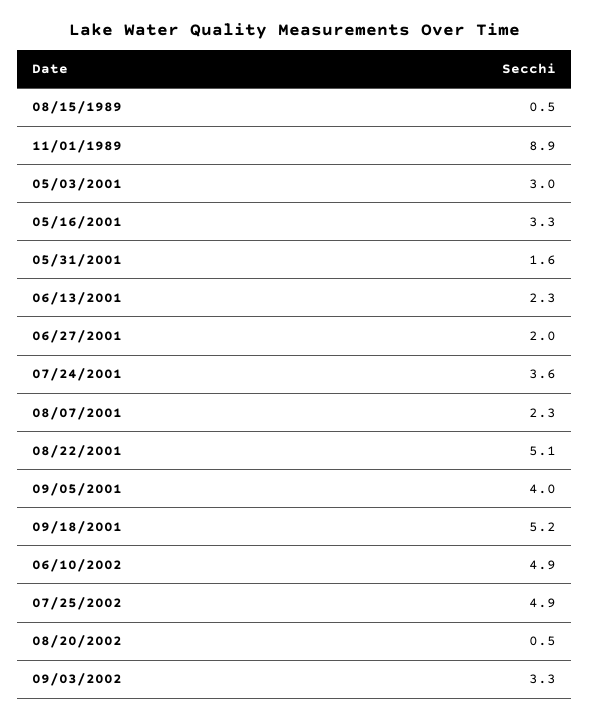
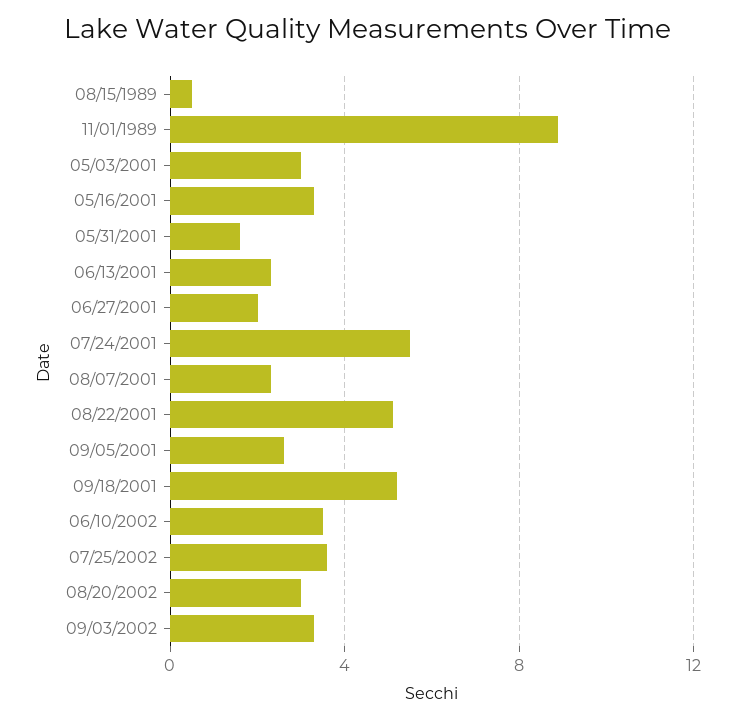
07/24/2001: 3.6 -> 5.5
09/05/2001: 4 -> 2.5
06/10/2002: 4.9 -> 3.5
07/25/2002: 4.9 -> 3.5
08/20/2002: 0.5 -> 3

